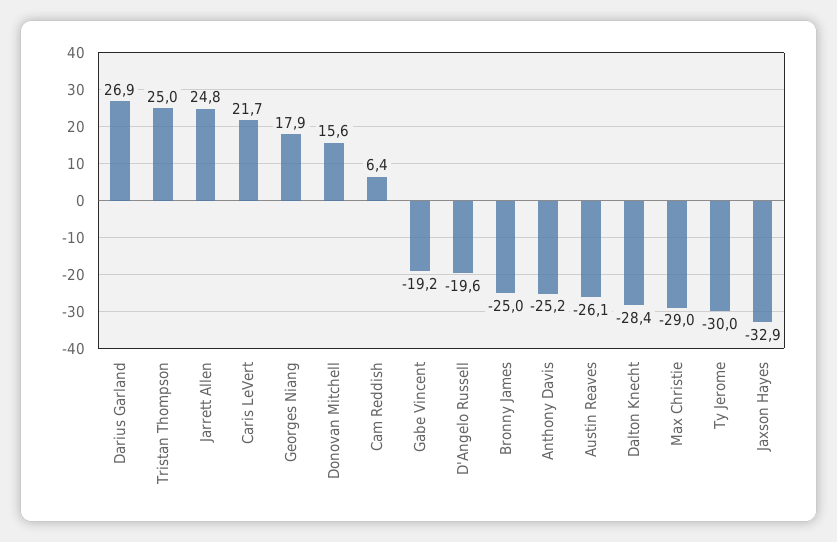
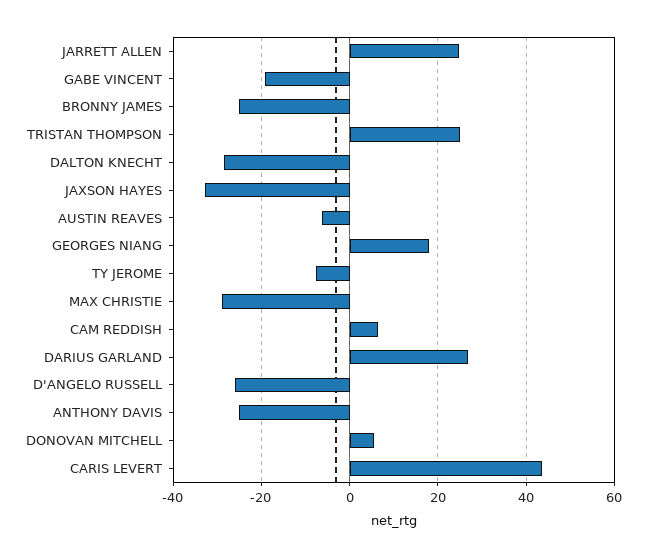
Caris LeVert: 21.7 -> 44
Donovan Mitchell: 15.6 -> 6
D'Angelo Russell: -19.6 -> -26
Austin Reaves: -26.1 -> -6
Ty Jerome: -30 -> -8

